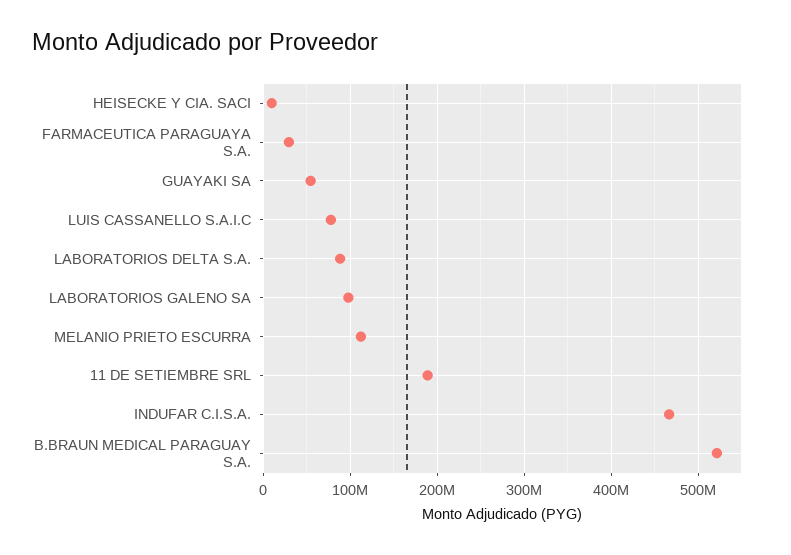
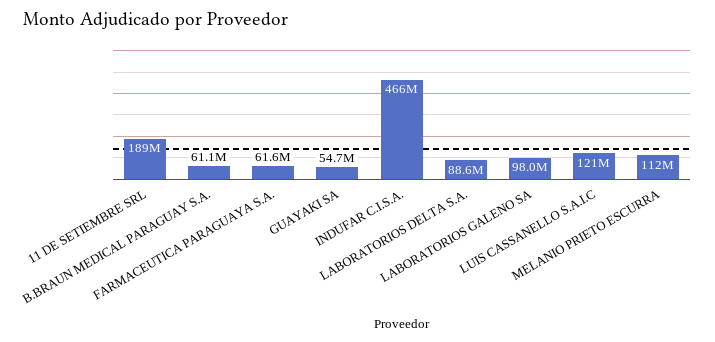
HEISECKE Y CIA. SACI: 10000000 -> none
FARMACEUTICA PARAGUAYA S.A.: 30000000 -> 61600000
LUIS CASSANELLO S.A.I.C: 80000000 -> 121000000
B.BRAUN MEDICAL PARAGUAY S.A.: 520000000 -> 61100000

